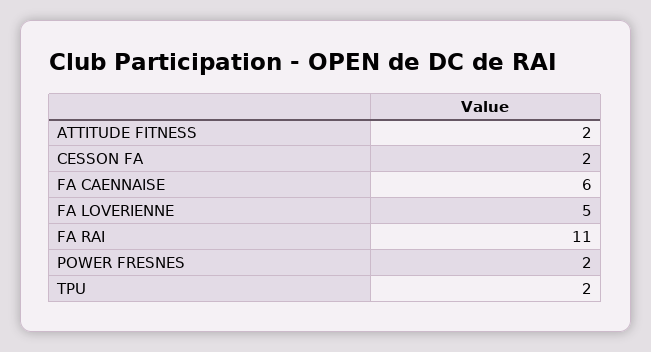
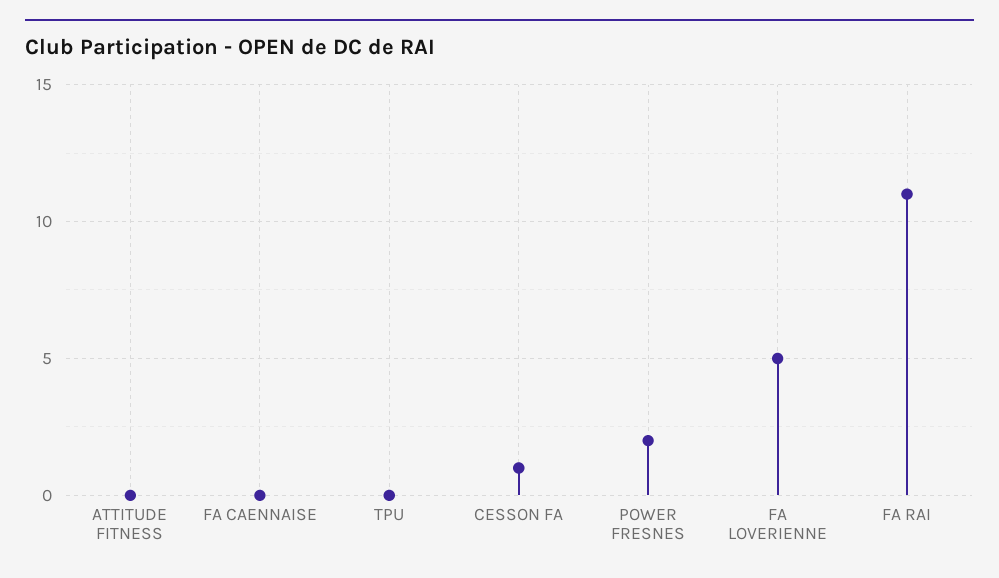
ATTITUDE FITNESS: 2 -> 0
CESSON FA: 2 -> 1
FA CAENNAISE: 6 -> 0
TPU: 2 -> 0

